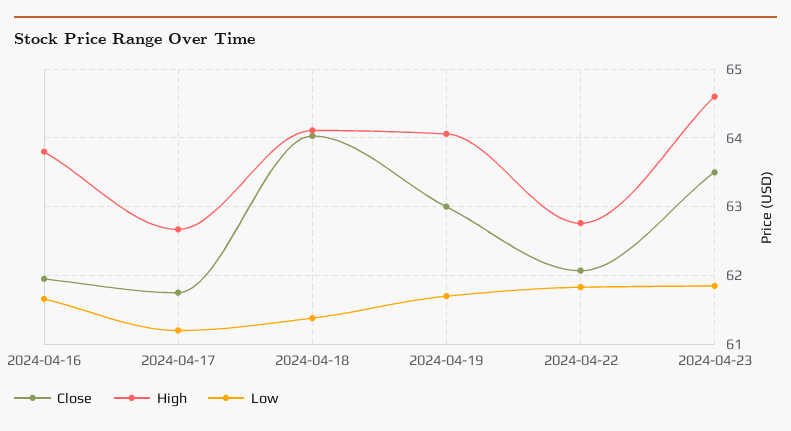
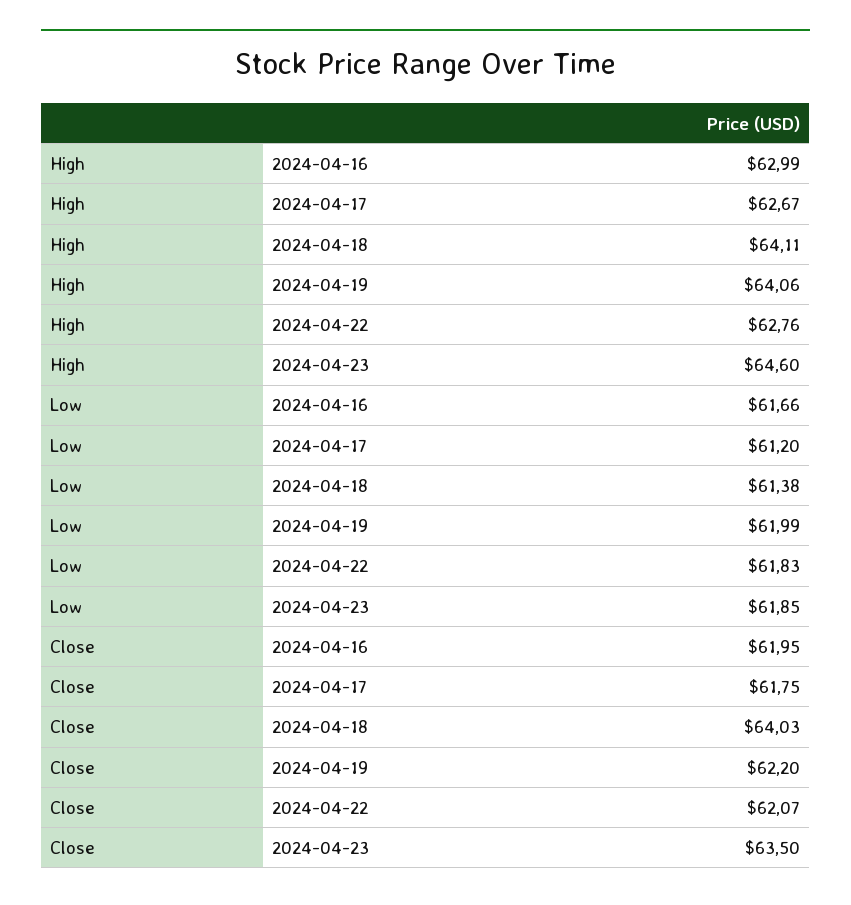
High, 2024-04-16: 63.8 -> 62.99
Close, 2024-04-19: 63 -> 62.2
Low, 2024-04-19: 61.7 -> 61.99

